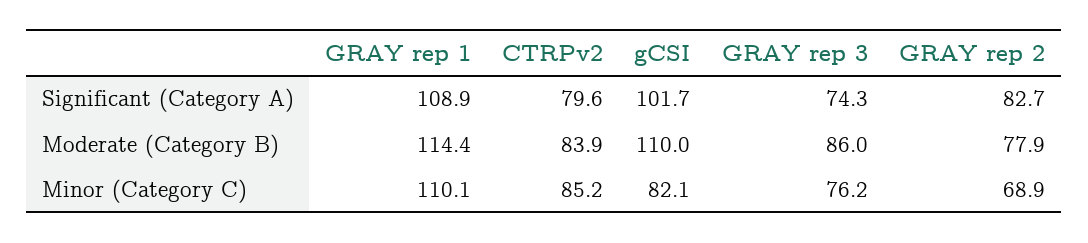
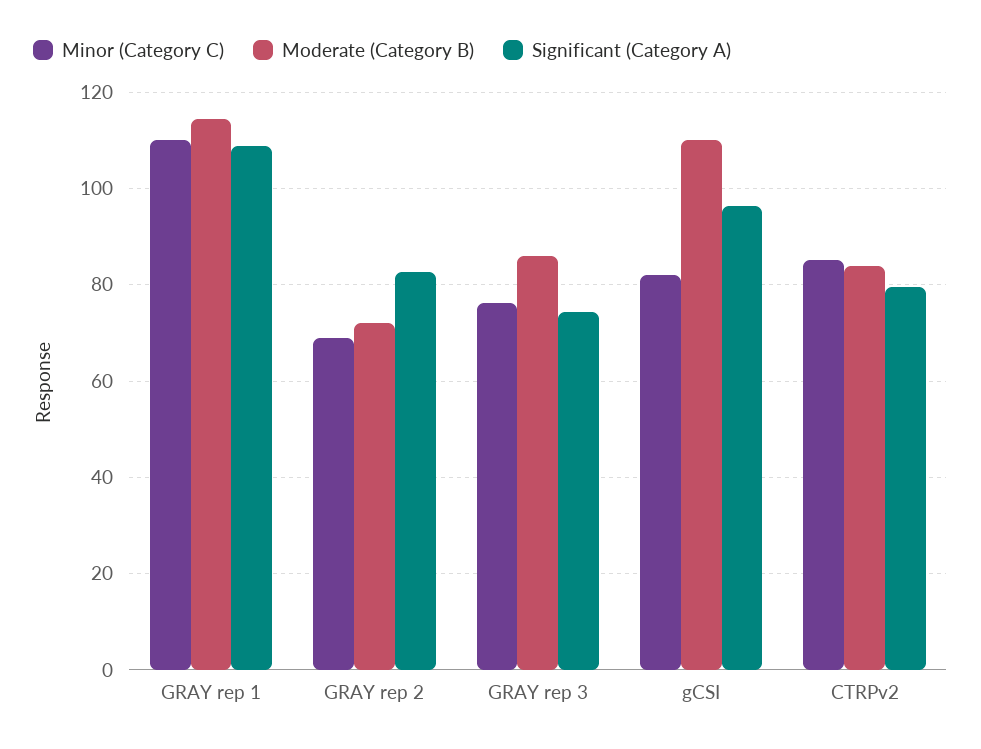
Significant (Category A), gCSI: 101.7 -> 96
Moderate (Category B), GRAY rep 2: 77.9 -> 72

